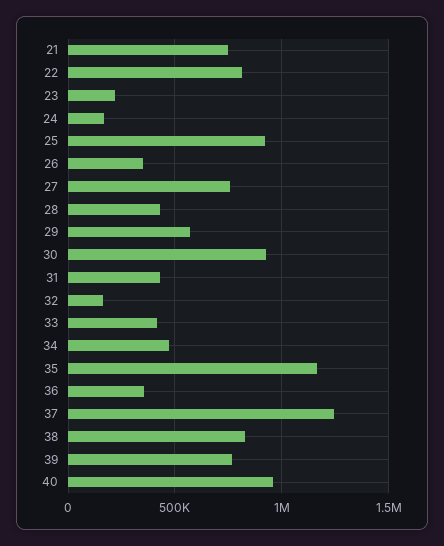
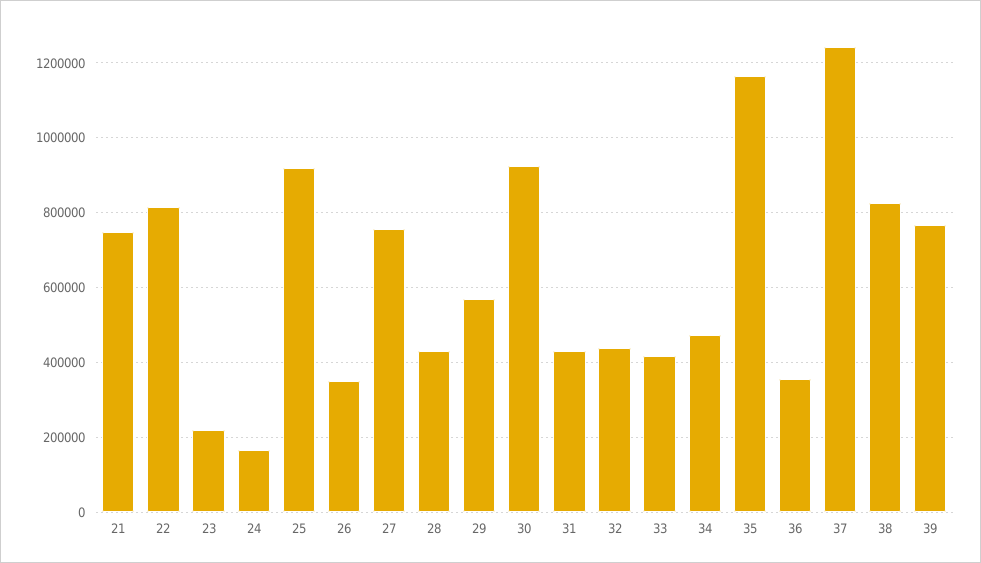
32: 150000 -> 440000
40: 950000 -> none

